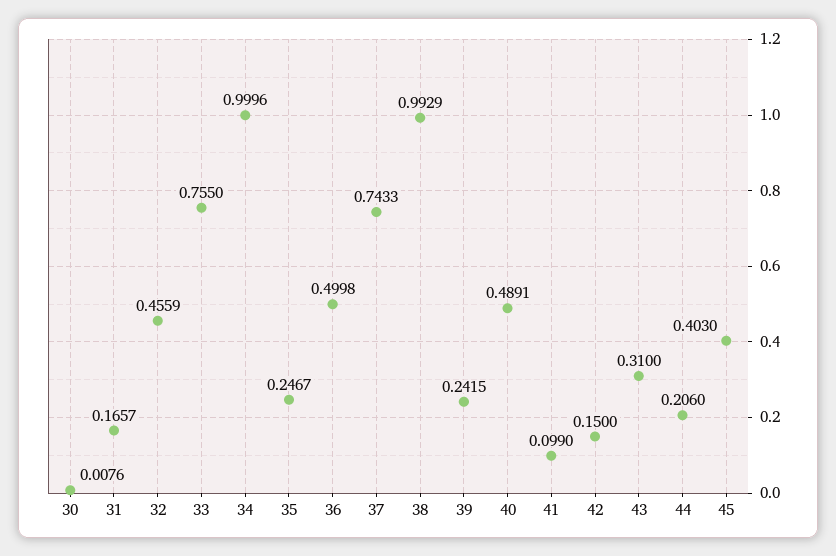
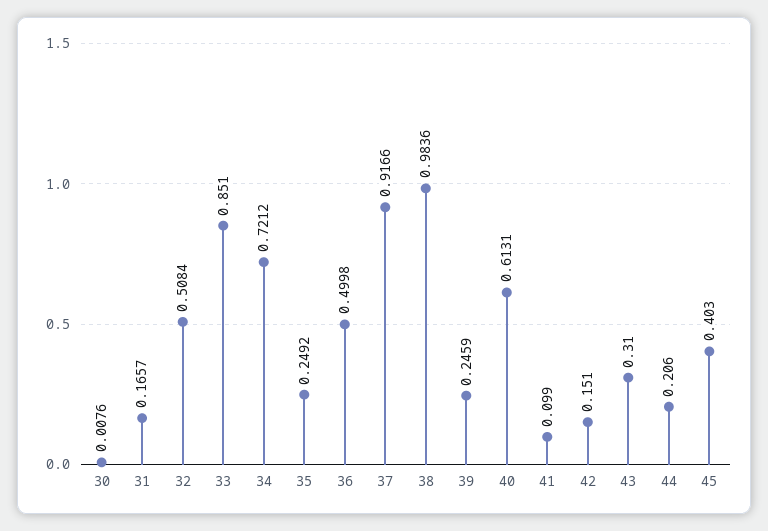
32: 0.4559 -> 0.5084
33: 0.755 -> 0.851
34: 0.9996 -> 0.7212
35: 0.2467 -> 0.2492
37: 0.7433 -> 0.9166
38: 0.9929 -> 0.9836
39: 0.2415 -> 0.2459
40: 0.4891 -> 0.6131
42: 0.15 -> 0.151

